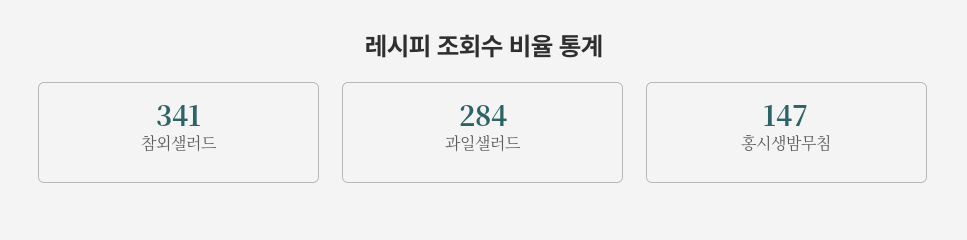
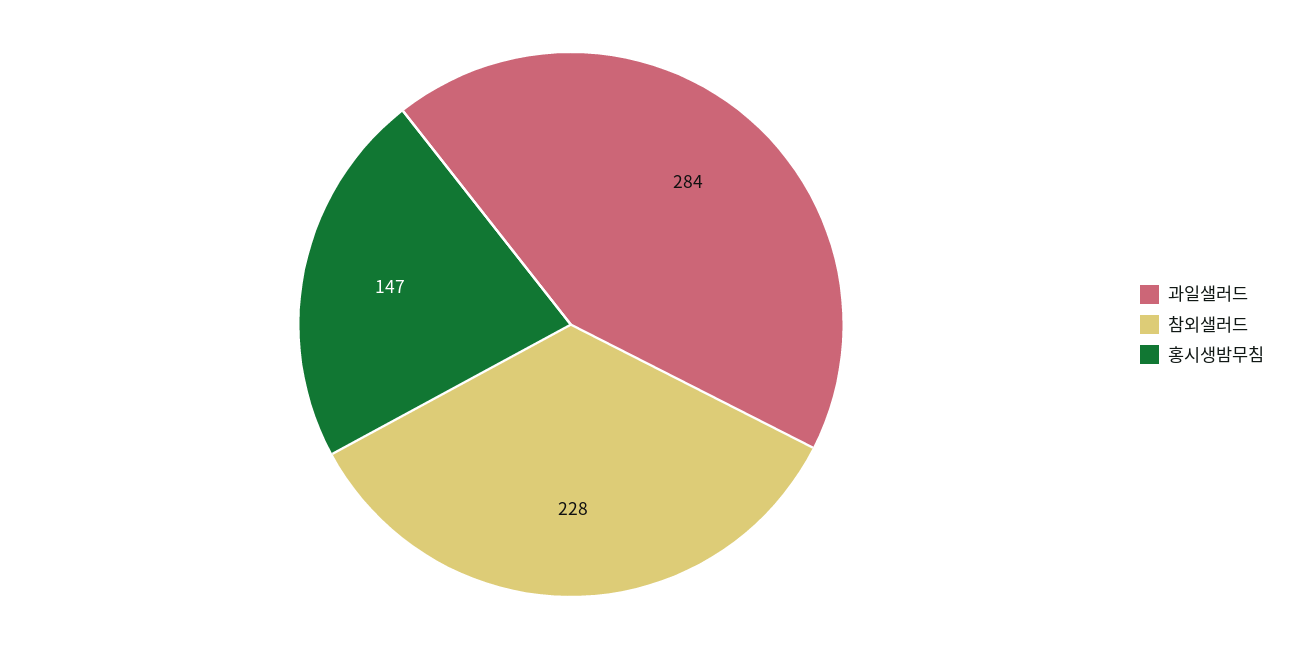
참외샐러드: 341 -> 228

